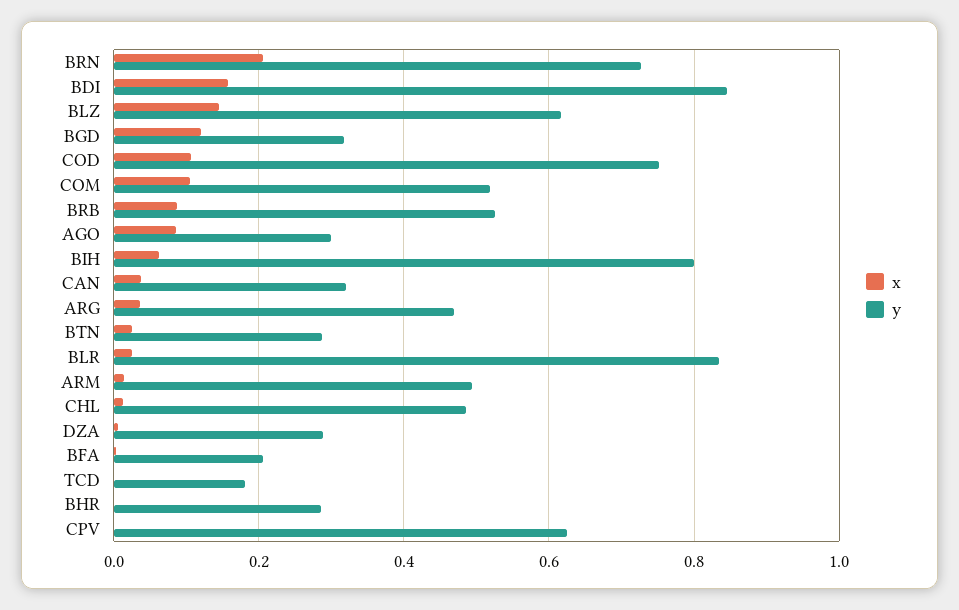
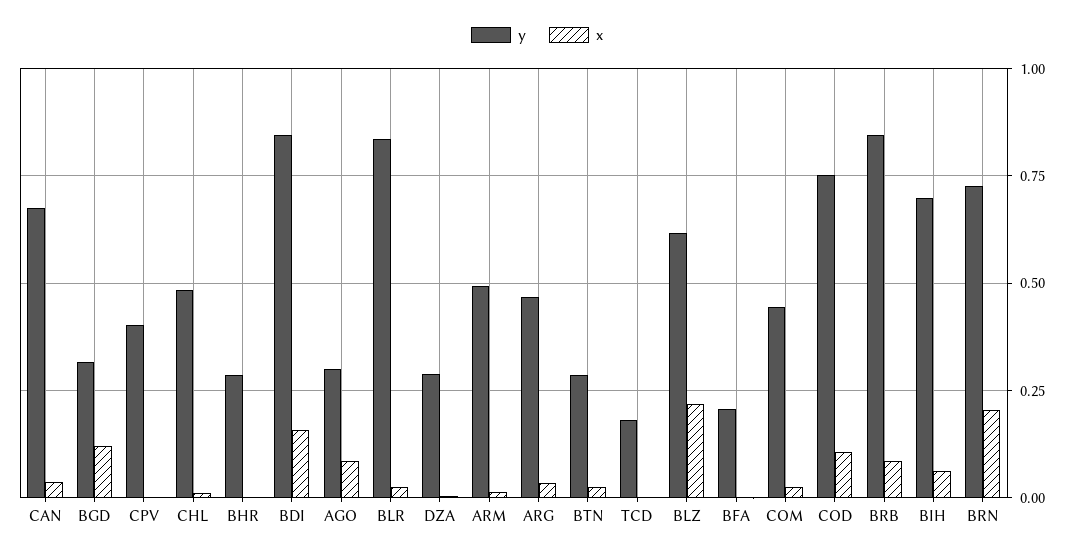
x, BLZ: 0.14 -> 0.225
x, COM: 0.1 -> 0.025
y, COM: 0.52 -> 0.45
y, BRB: 0.52 -> 0.85
y, BIH: 0.8 -> 0.7
y, CAN: 0.32 -> 0.675
y, CPV: 0.62 -> 0.4

